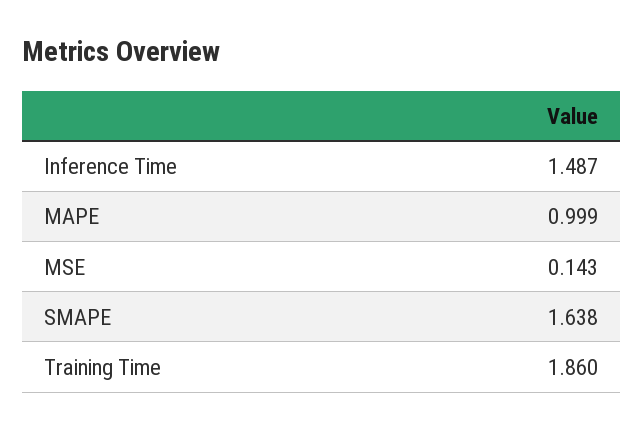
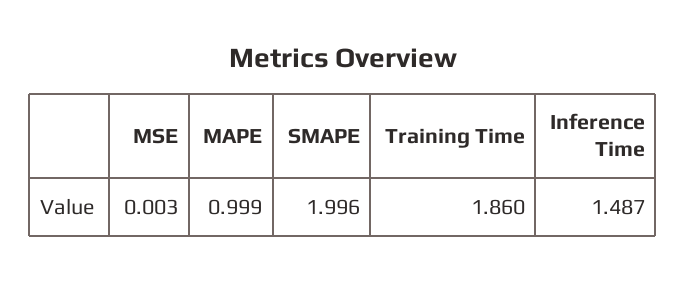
MSE: 0.143 -> 0.003
SMAPE: 1.638 -> 1.996

